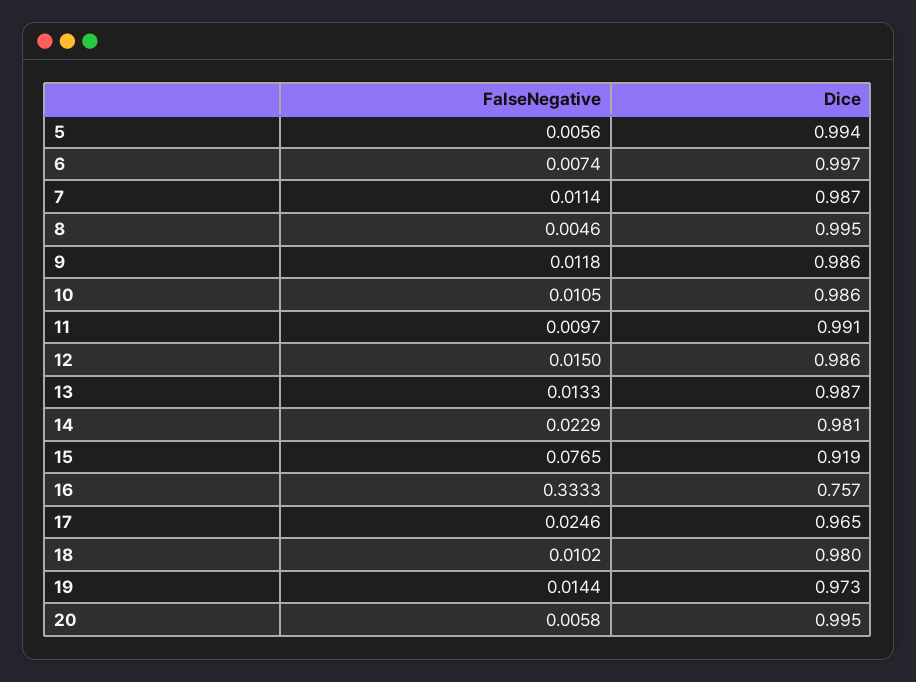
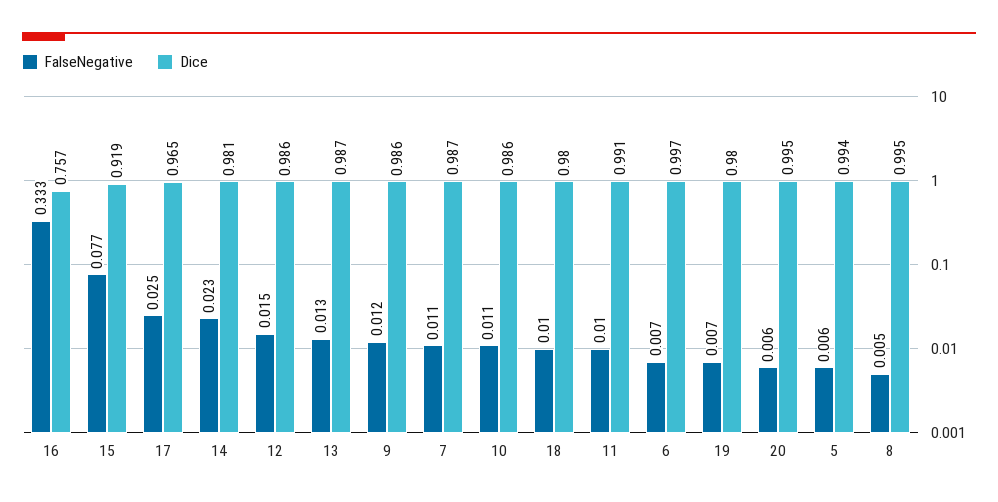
FalseNegative, 19: 0.0144 -> 0.007
Dice, 19: 0.973 -> 0.98

